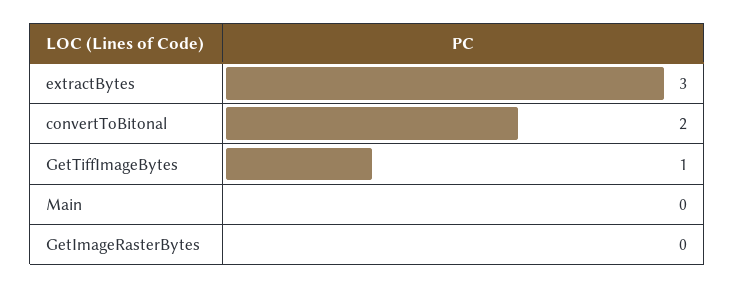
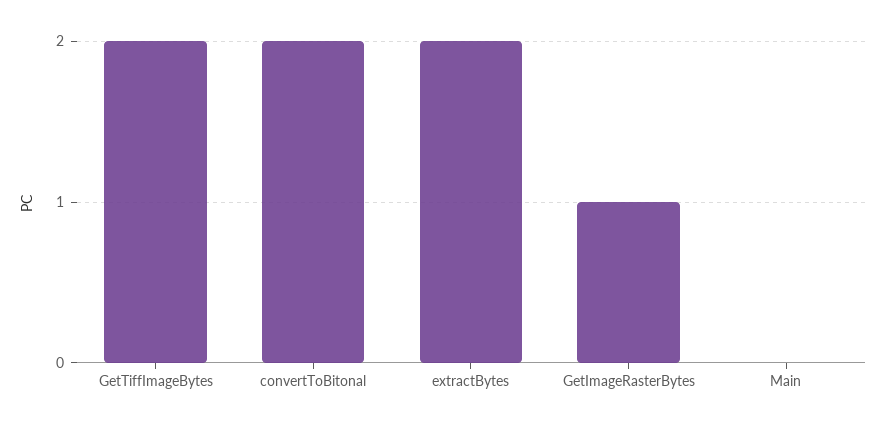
extractBytes: 3 -> 2
GetTiffImageBytes: 1 -> 2
GetImageRasterBytes: 0 -> 1

